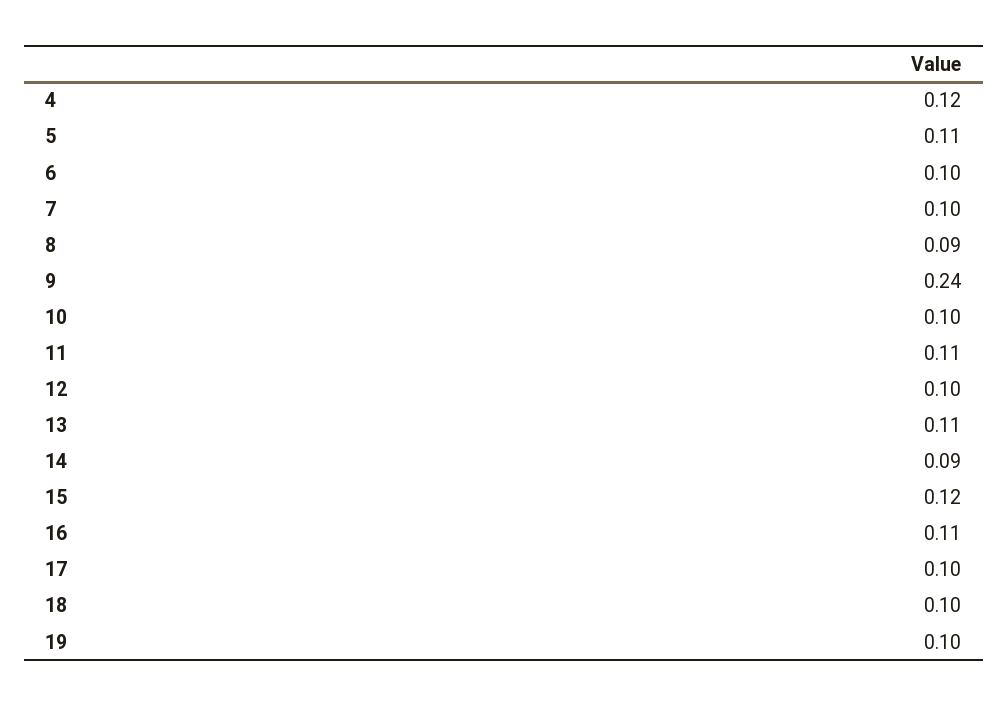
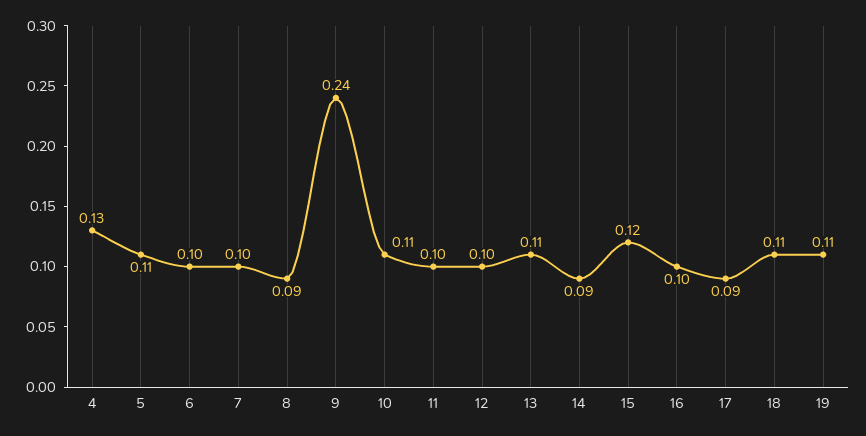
4: 0.12 -> 0.13
10: 0.1 -> 0.11
11: 0.11 -> 0.1
16: 0.11 -> 0.1
17: 0.1 -> 0.09
18: 0.1 -> 0.11
19: 0.1 -> 0.11

